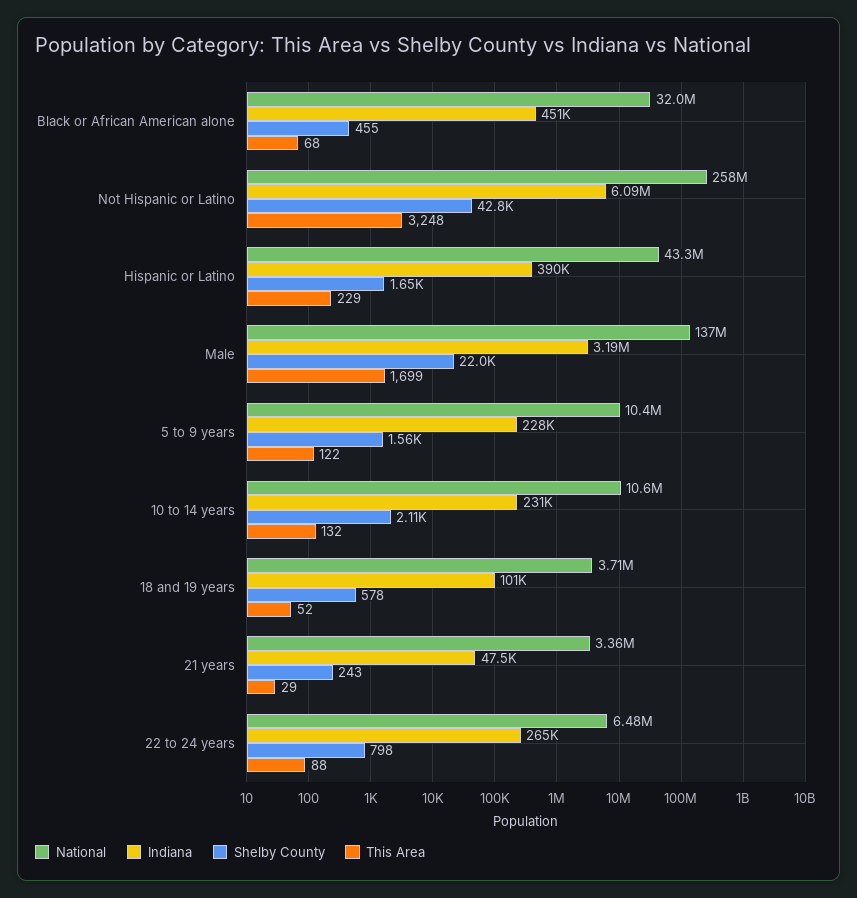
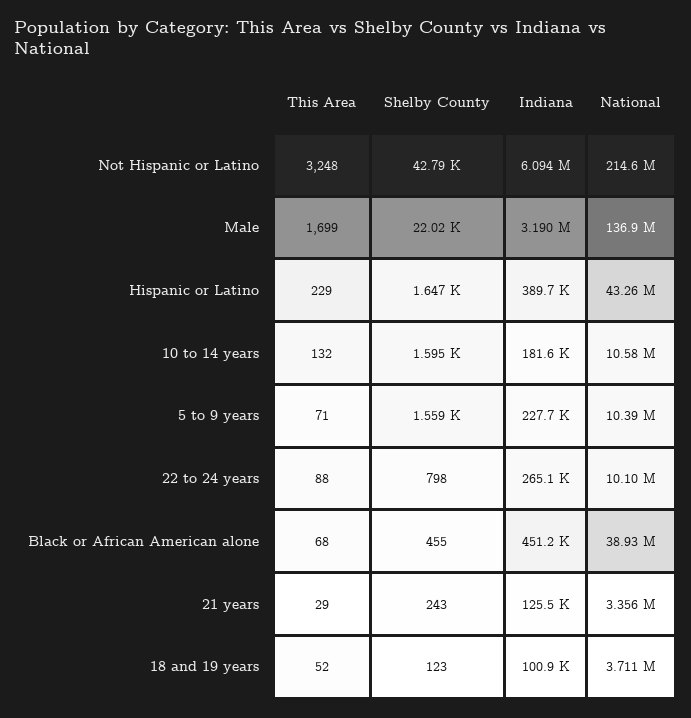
National, Black or African American alone: 32000000 -> 38930000
National, Not Hispanic or Latino: 258000000 -> 214600000
This Area, 5 to 9 years: 122 -> 71
Indiana, 10 to 14 years: 231000 -> 181600
Shelby County, 10 to 14 years: 2110 -> 1595
Shelby County, 18 and 19 years: 578 -> 123
Indiana, 21 years: 47500 -> 125500
National, 22 to 24 years: 6480000 -> 10100000

